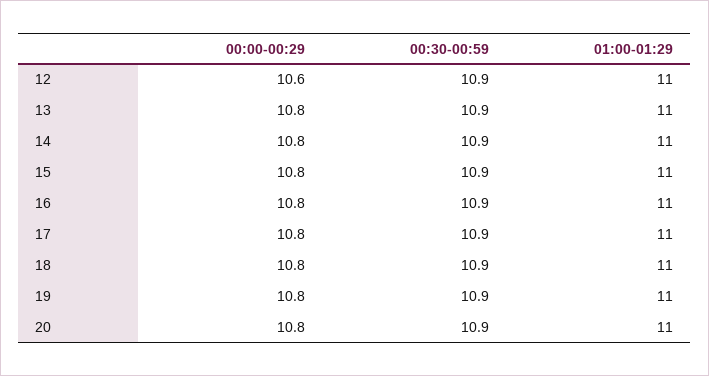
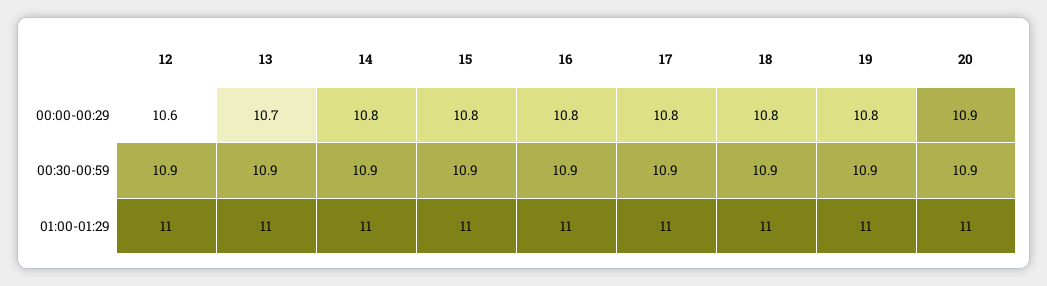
00:00-00:29, 13: 10.8 -> 10.7
00:00-00:29, 20: 10.8 -> 10.9

